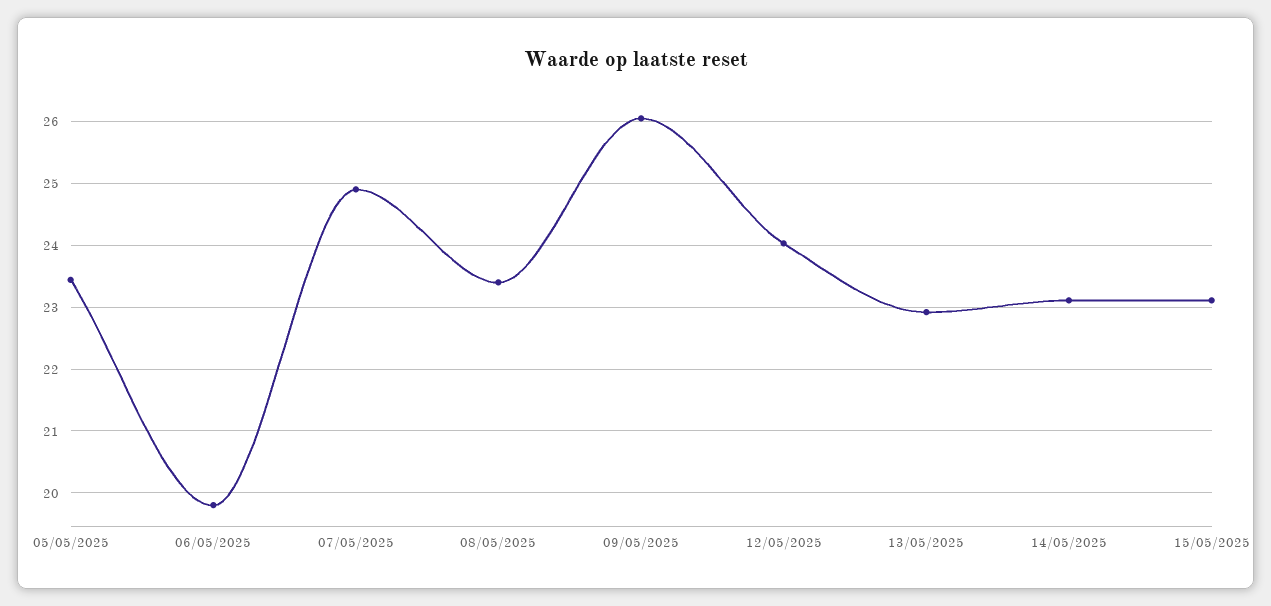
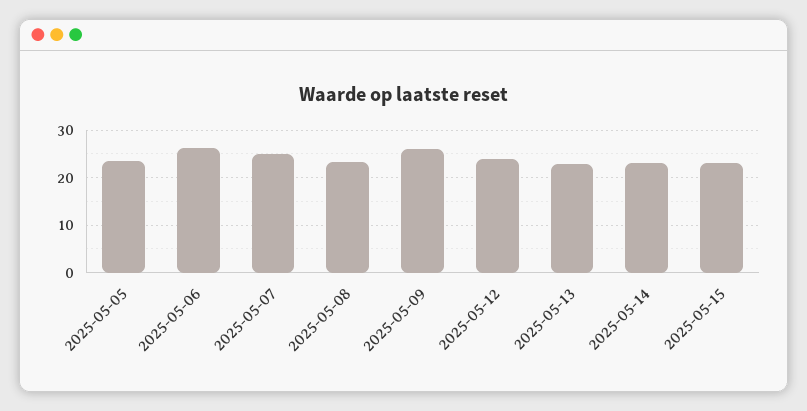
06/05/2025: 19.8 -> 26

